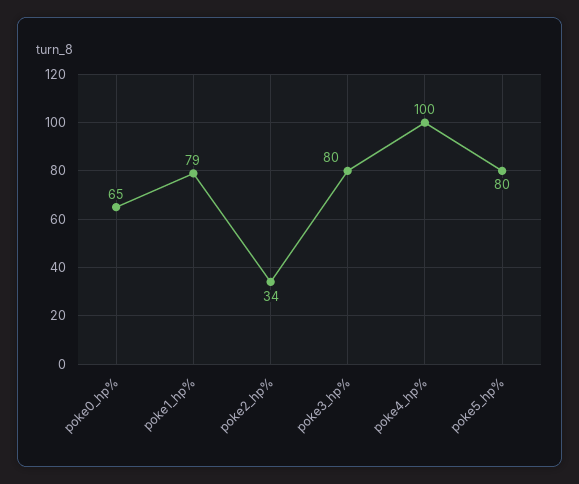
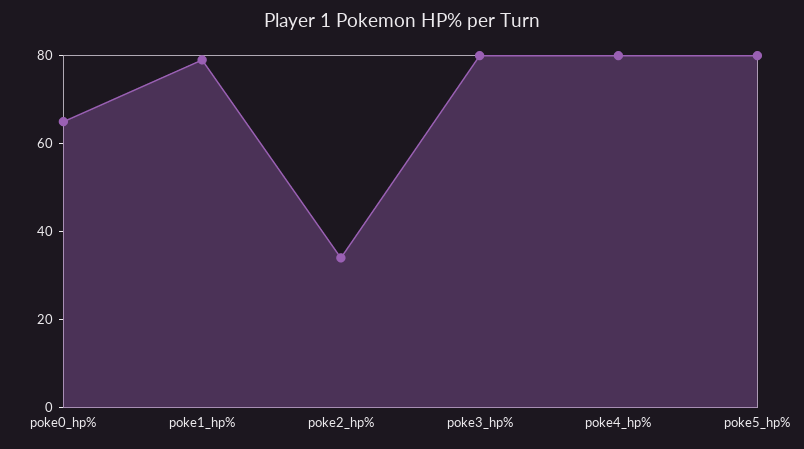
poke4_hp%: 100 -> 80

